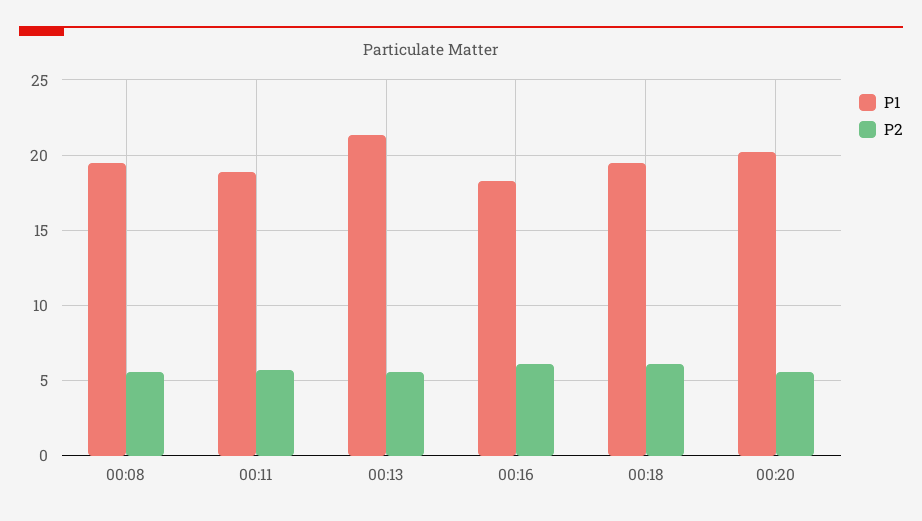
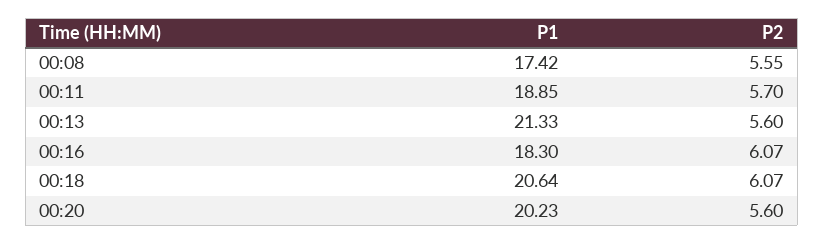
P1, 00:08: 19.5 -> 17.42
P1, 00:18: 19.5 -> 20.64

